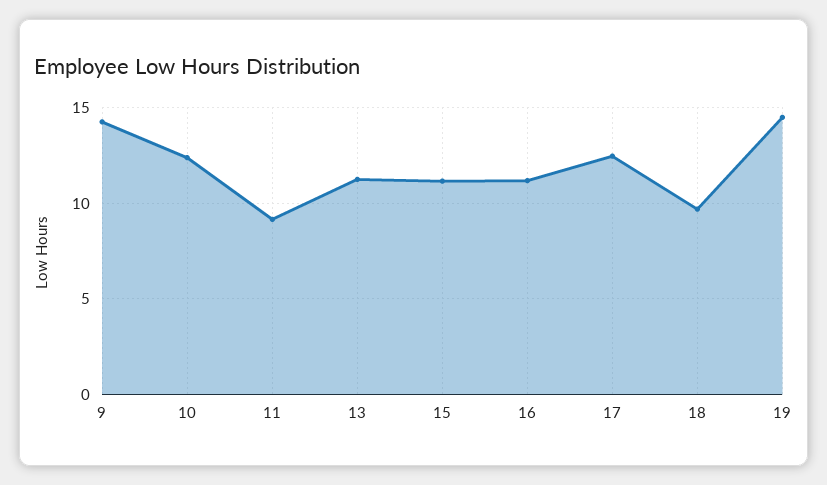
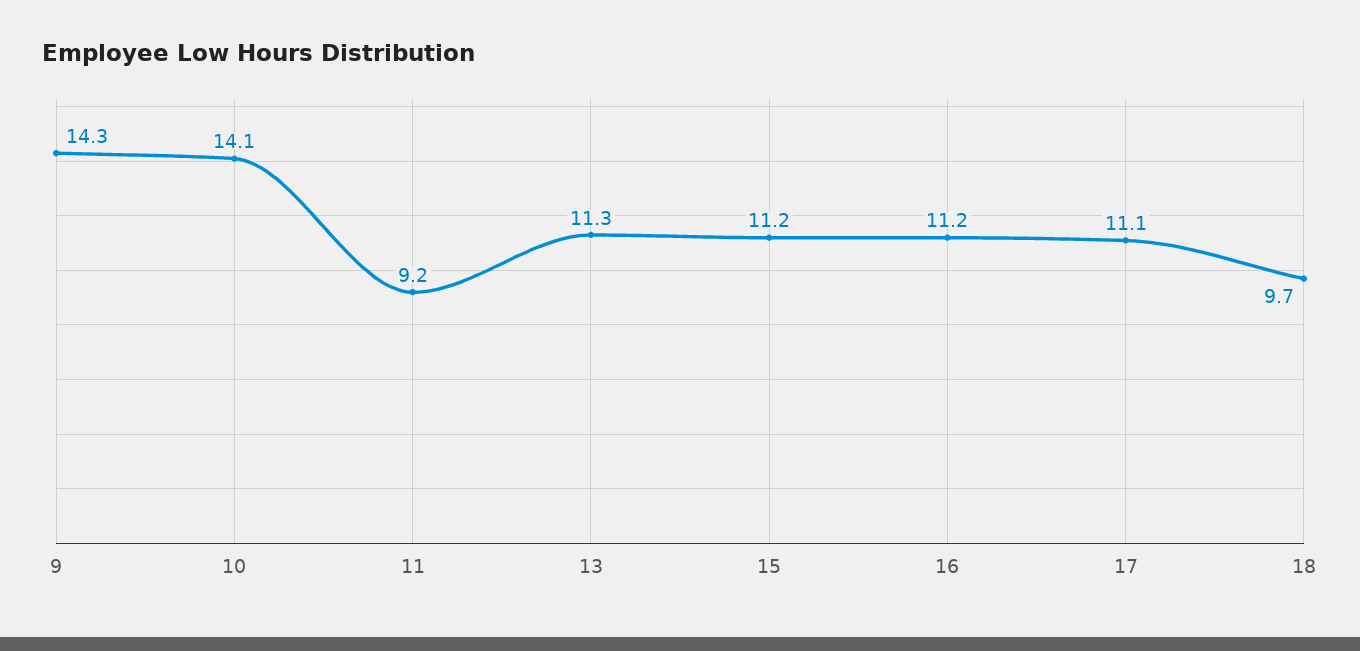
10: 12.5 -> 14.1
17: 12.5 -> 11.1
19: 14.5 -> none

